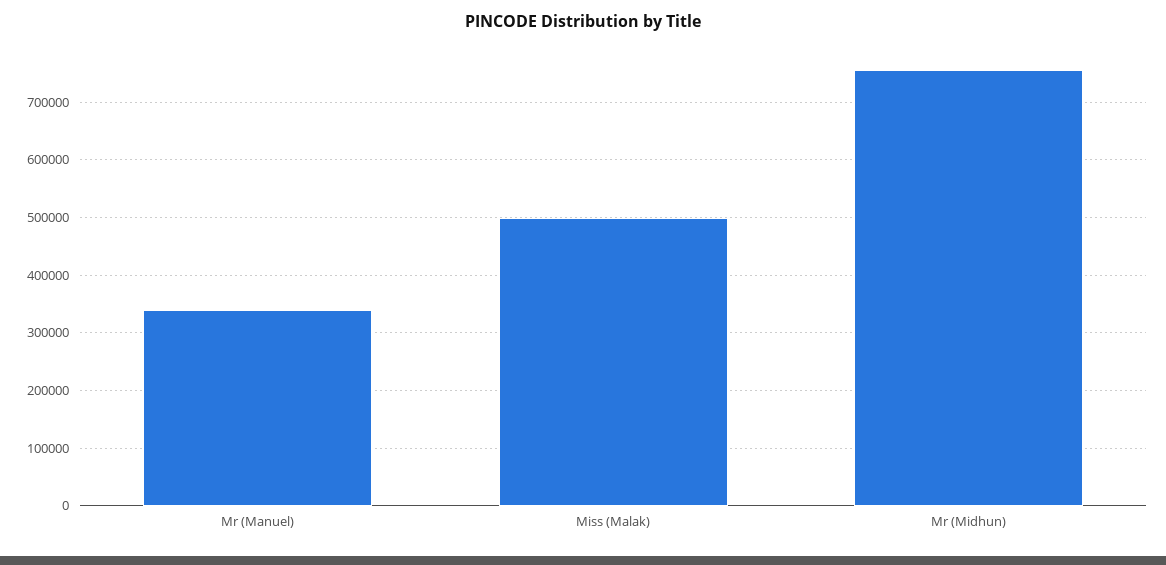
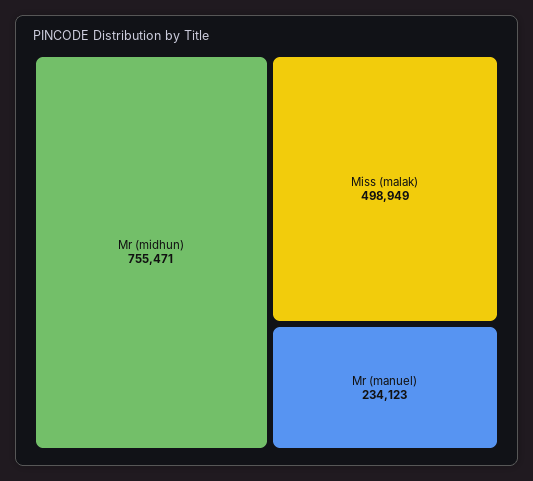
Mr (Manuel): 340000 -> 234123

